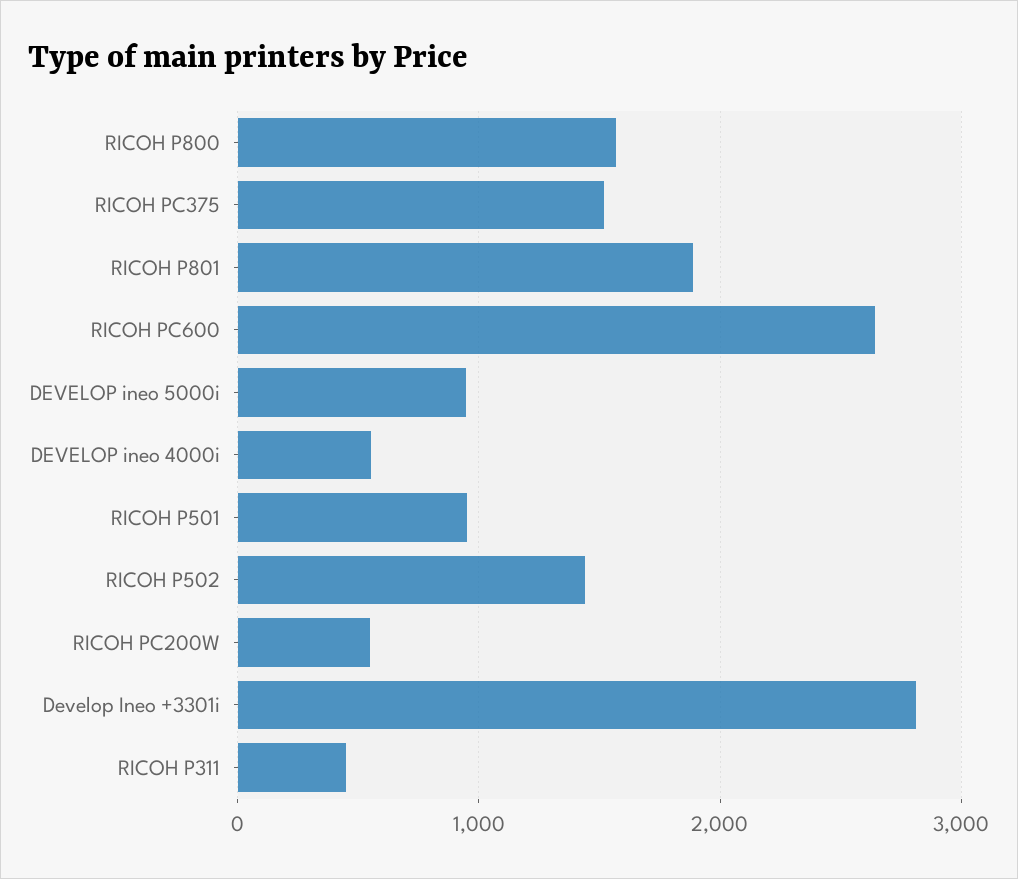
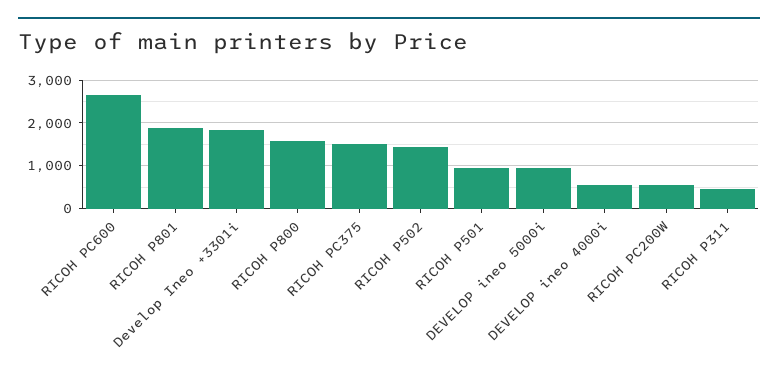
Develop Ineo +3301i: 2800 -> 1800

